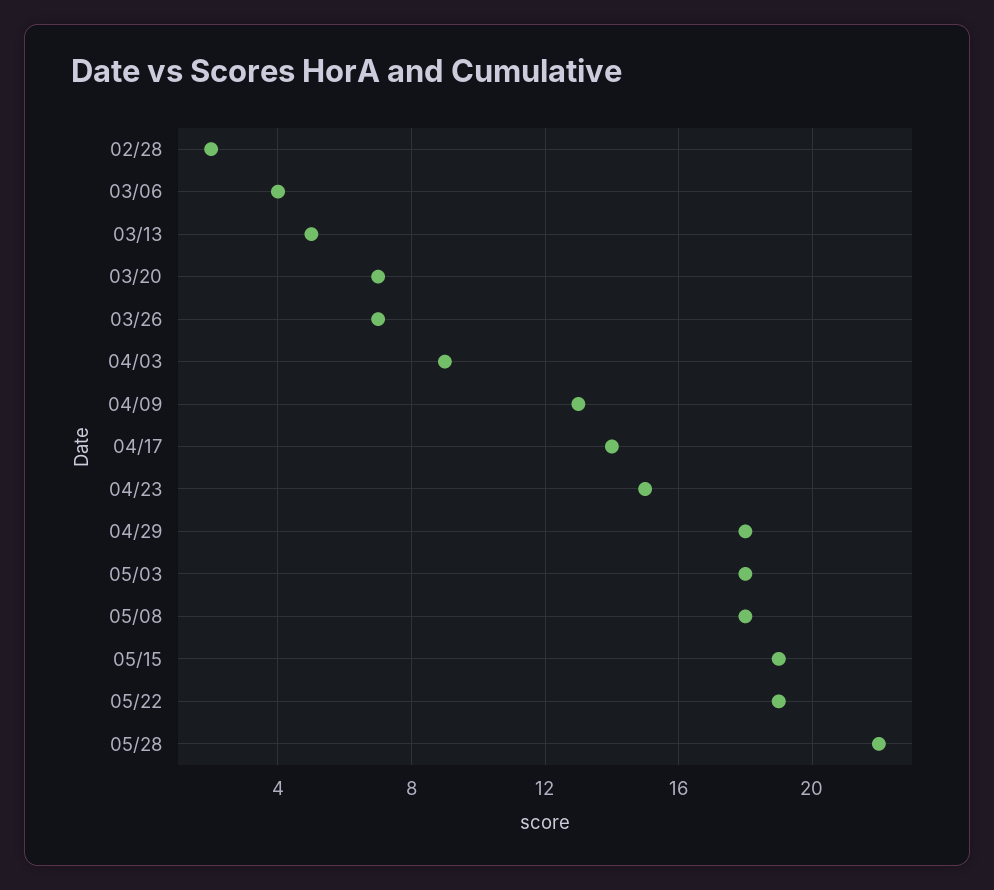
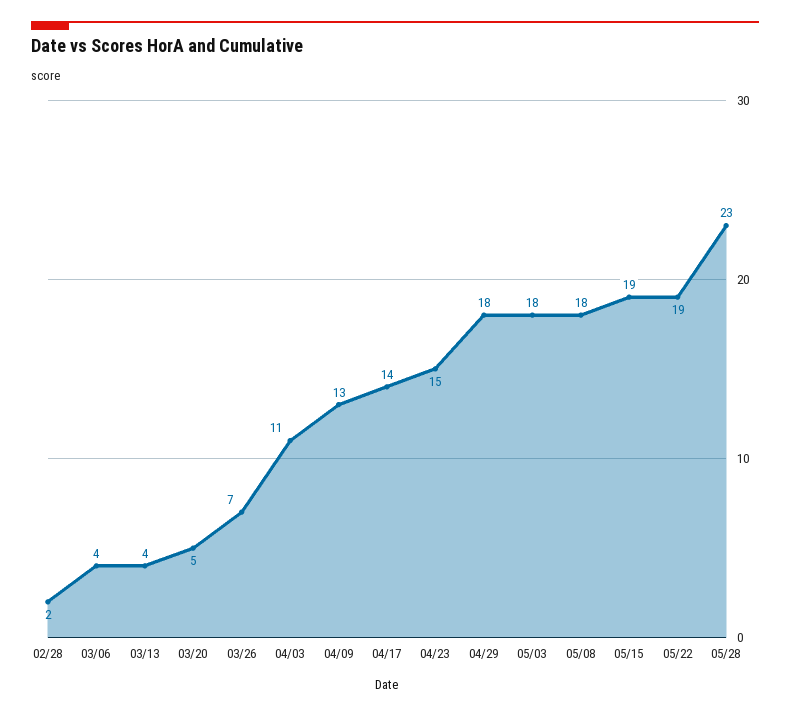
03/13: 5 -> 4
03/20: 7 -> 5
04/03: 9 -> 11
05/28: 22 -> 23

